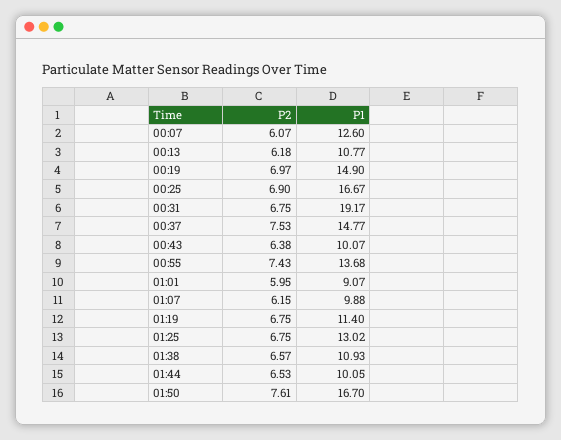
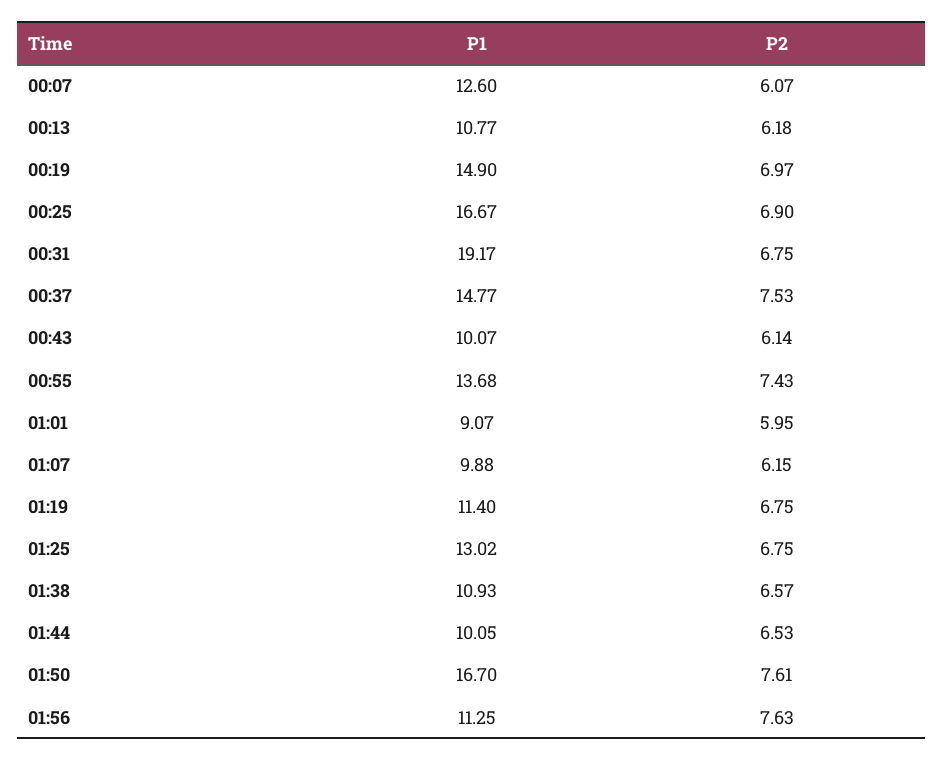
P2, 00:43: 6.38 -> 6.14
P1, 01:56: none -> 11.25
P2, 01:56: none -> 7.63

